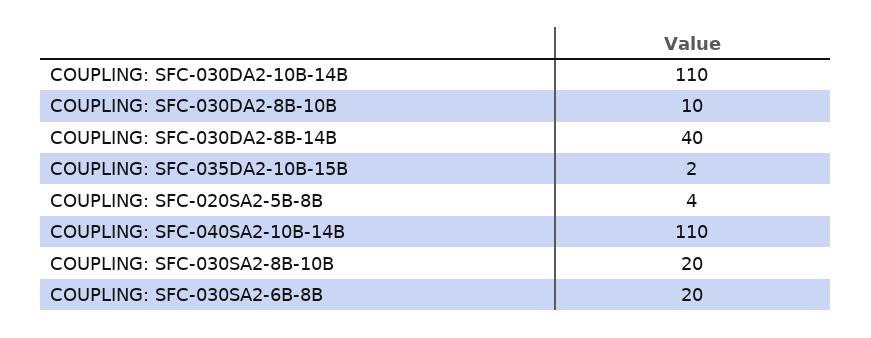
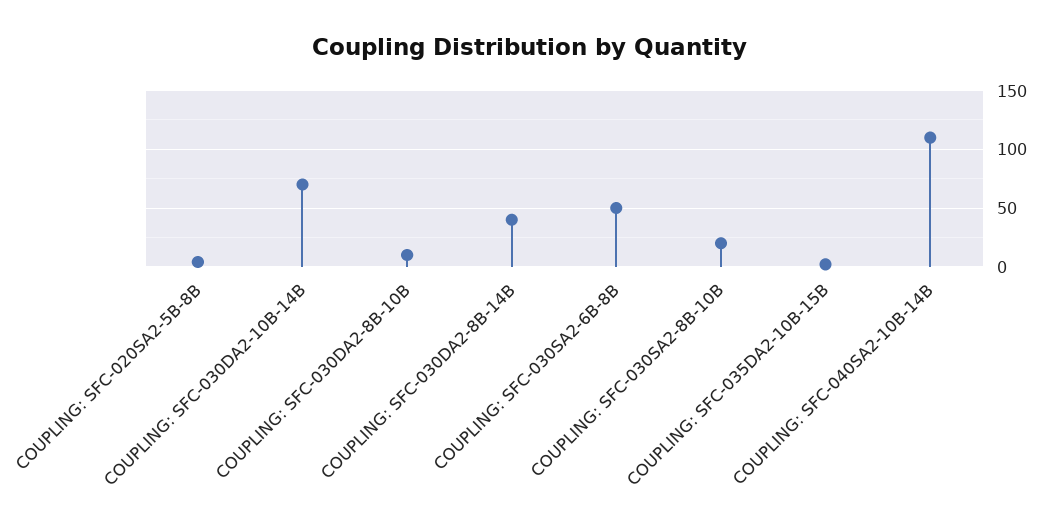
COUPLING: SFC-030DA2-10B-14B: 110 -> 70
COUPLING: SFC-030SA2-6B-8B: 20 -> 50

